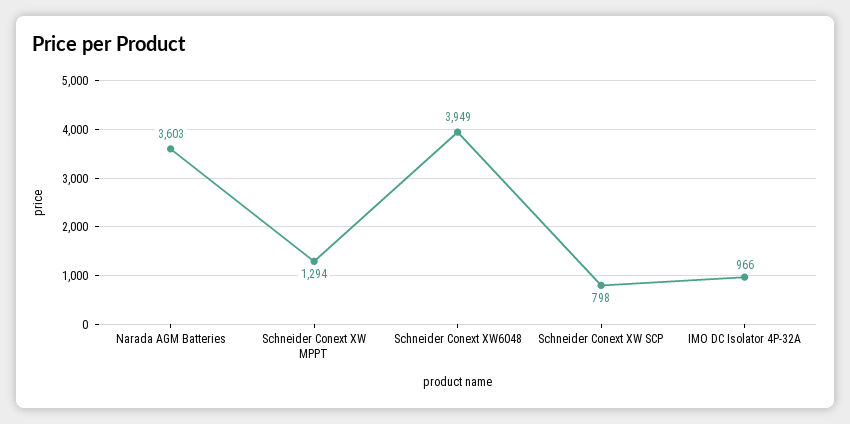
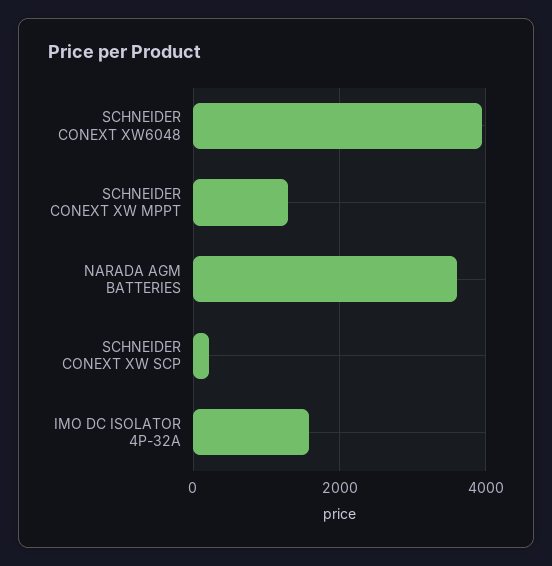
Schneider Conext XW SCP: 798 -> 200
IMO DC Isolator 4P-32A: 966 -> 1600

